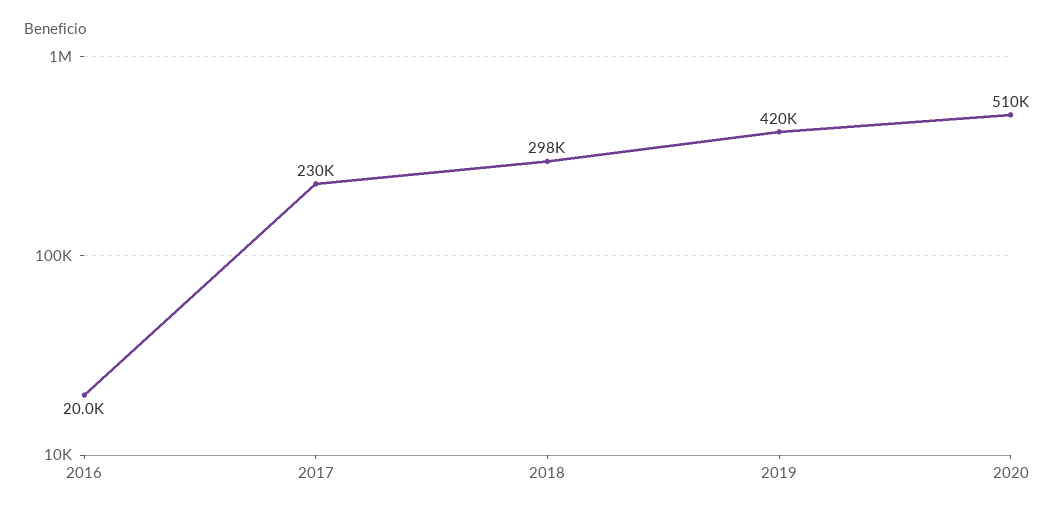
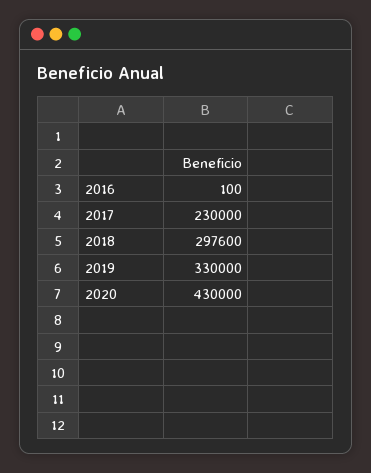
2016: 20000 -> 100
2019: 420000 -> 330000
2020: 510000 -> 430000

